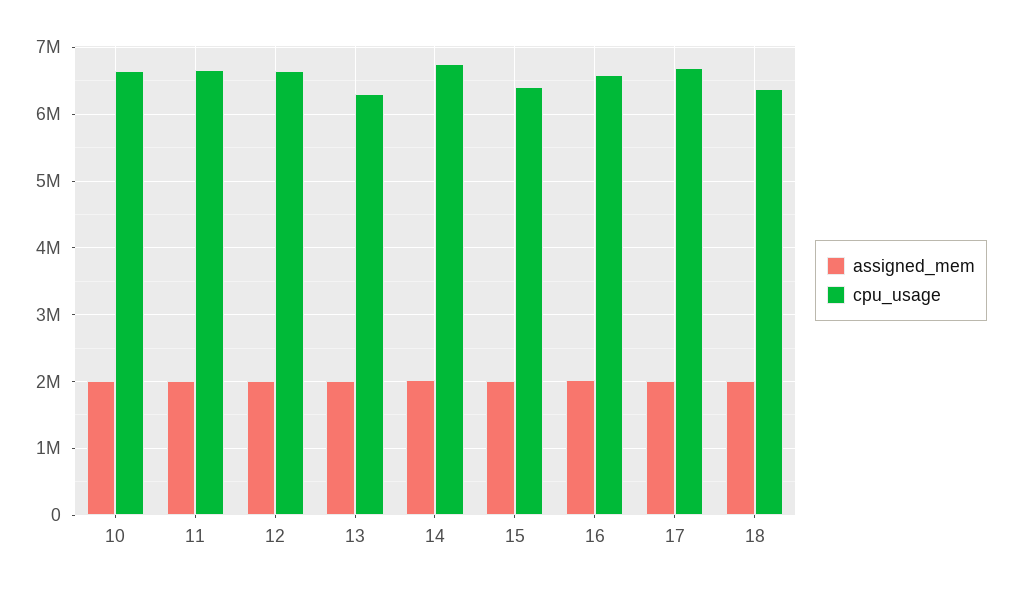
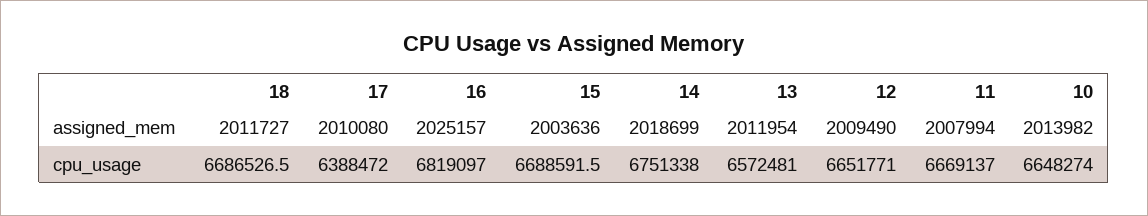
cpu_usage, 13: 6300000 -> 6572481
cpu_usage, 15: 6400000 -> 6688591.5
cpu_usage, 16: 6600000 -> 6819097
cpu_usage, 17: 6700000 -> 6388472
cpu_usage, 18: 6400000 -> 6686526.5

